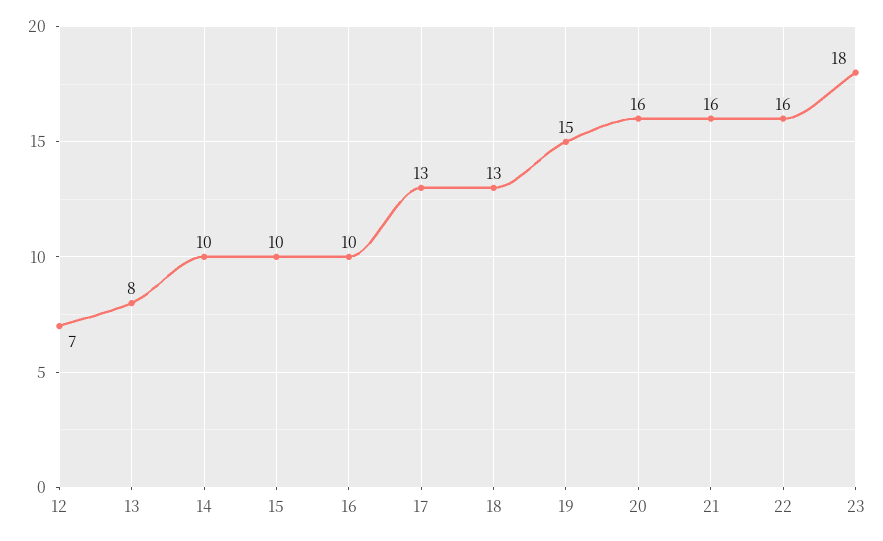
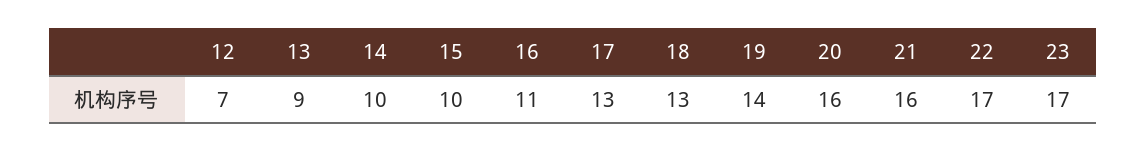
13: 8 -> 9
16: 10 -> 11
19: 15 -> 14
22: 16 -> 17
23: 18 -> 17

